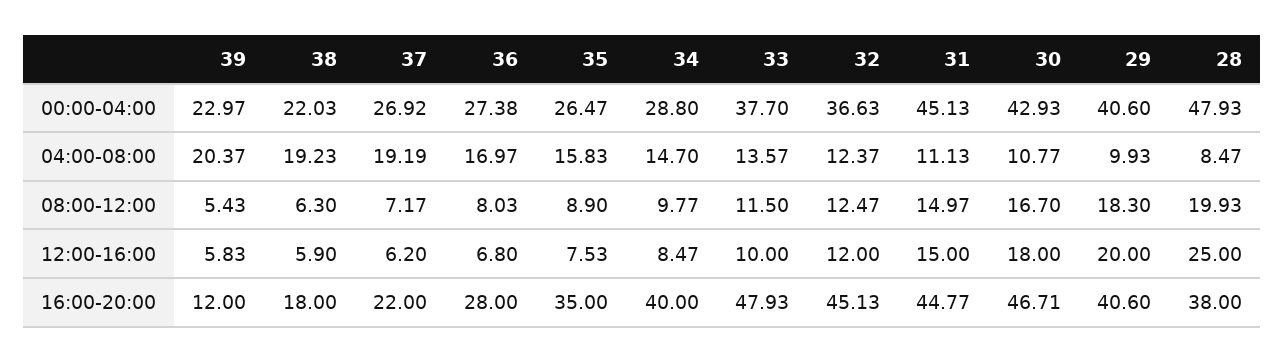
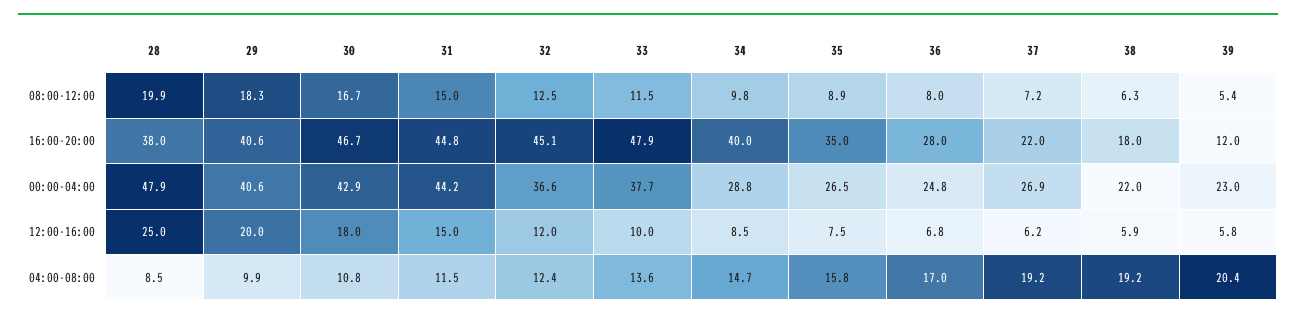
36, 00:00-04:00: 27.38 -> 24.8
31, 00:00-04:00: 45.13 -> 44.2
31, 04:00-08:00: 11.13 -> 11.5

